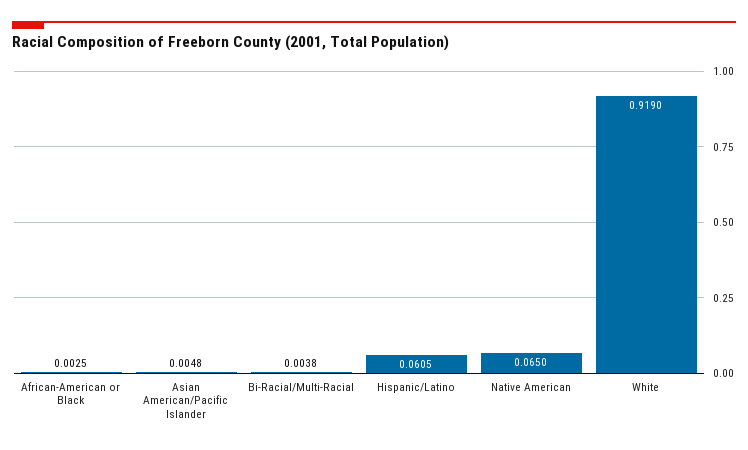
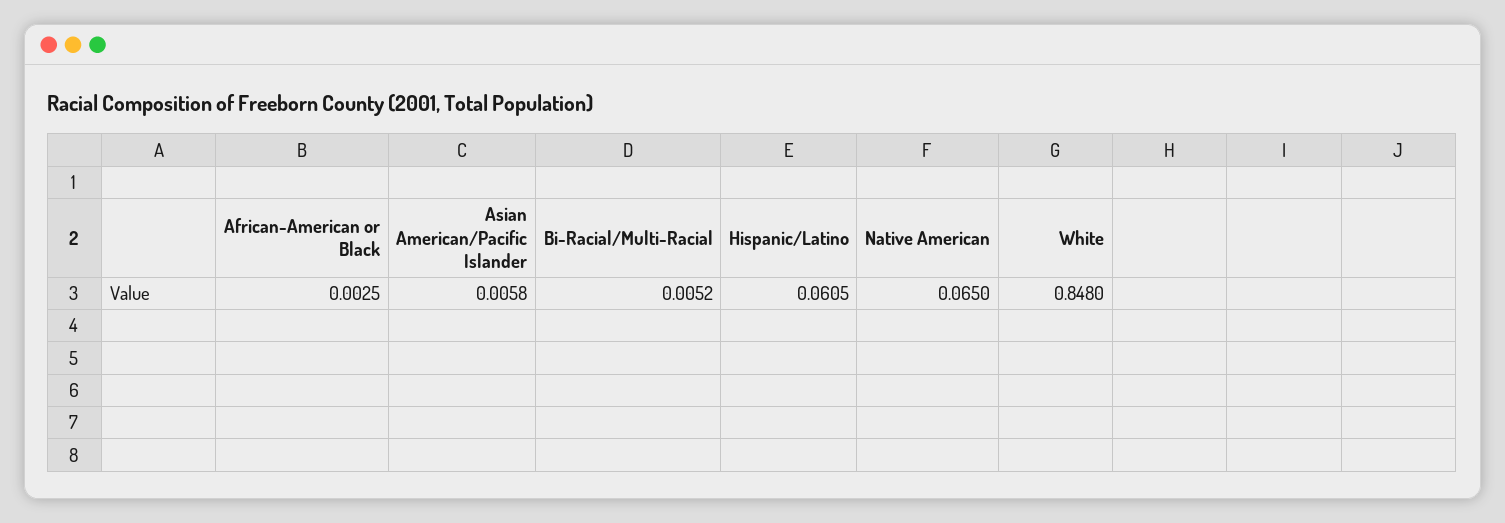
Asian American/Pacific Islander: 0.0048 -> 0.0058
Bi-Racial/Multi-Racial: 0.0038 -> 0.0052
White: 0.919 -> 0.848

